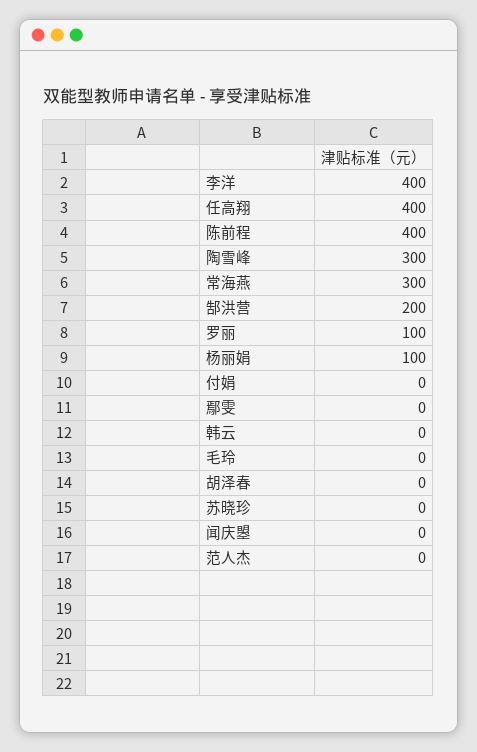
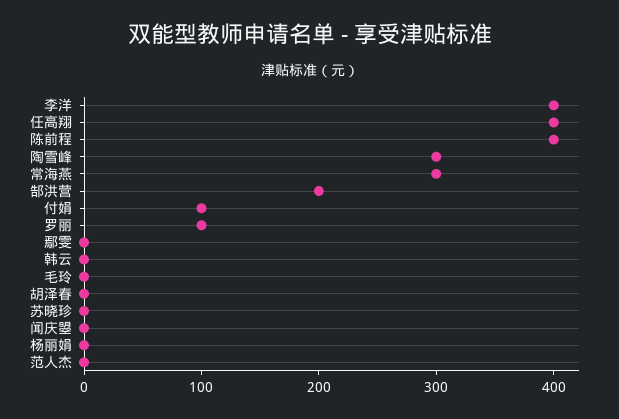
杨丽娟: 100 -> 0
付娟: 0 -> 100

